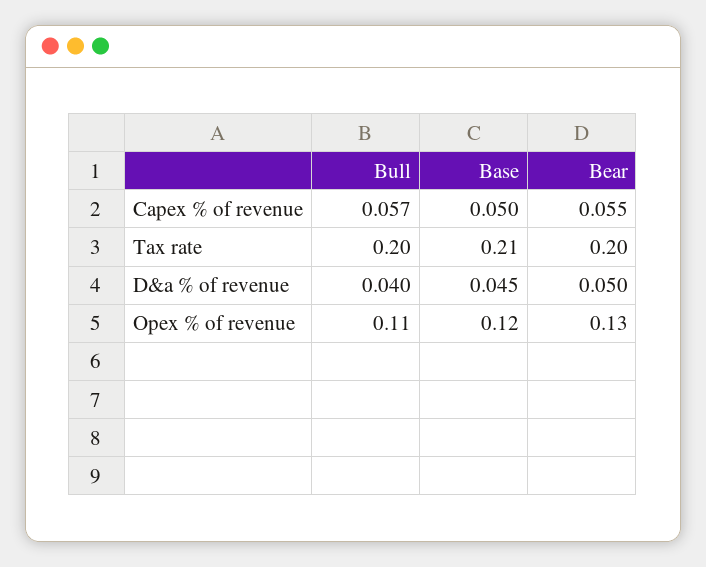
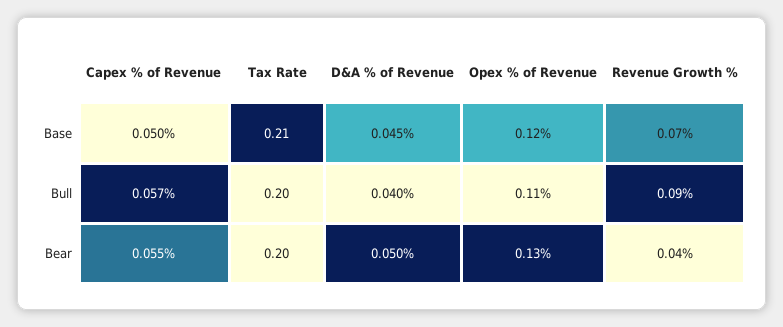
Base, Revenue Growth %: none -> 0.07
Bull, Revenue Growth %: none -> 0.09
Bear, Revenue Growth %: none -> 0.04

